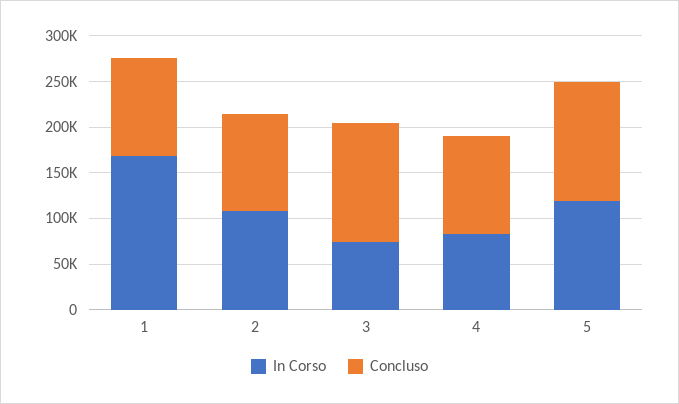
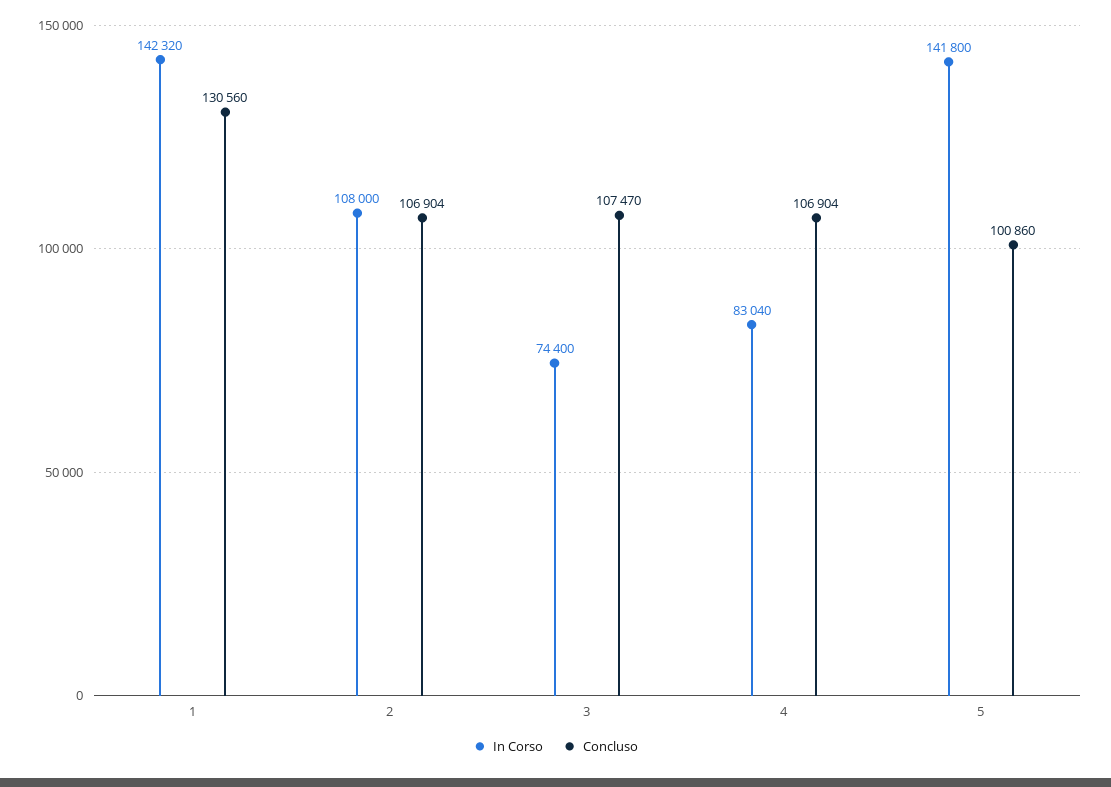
In Corso, 1: 170000 -> 142320
Concluso, 1: 110000 -> 130560
Concluso, 3: 130000 -> 107470
In Corso, 5: 120000 -> 141800
Concluso, 5: 130000 -> 100860

